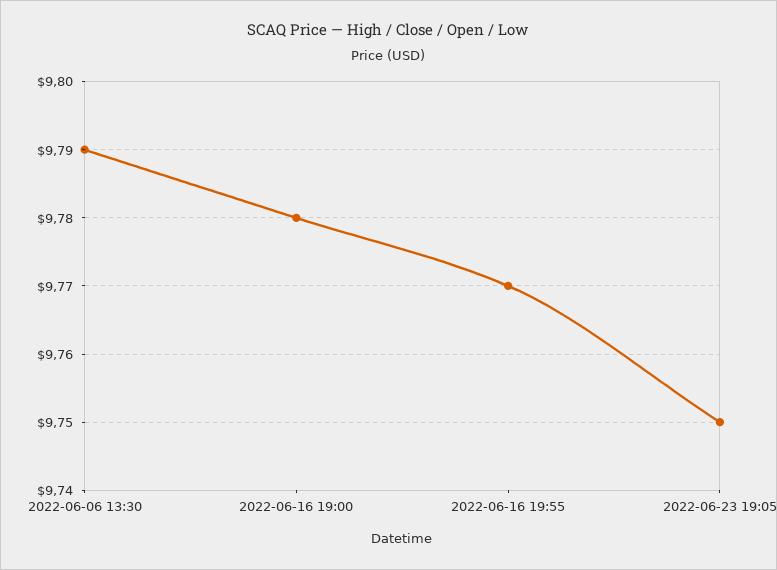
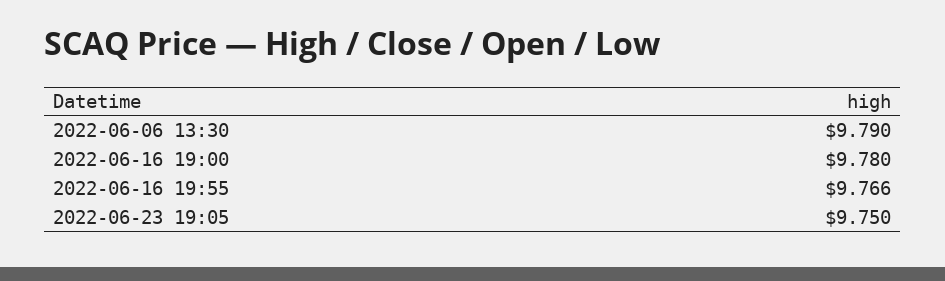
2022-06-16 19:55: 9.77 -> 9.766

